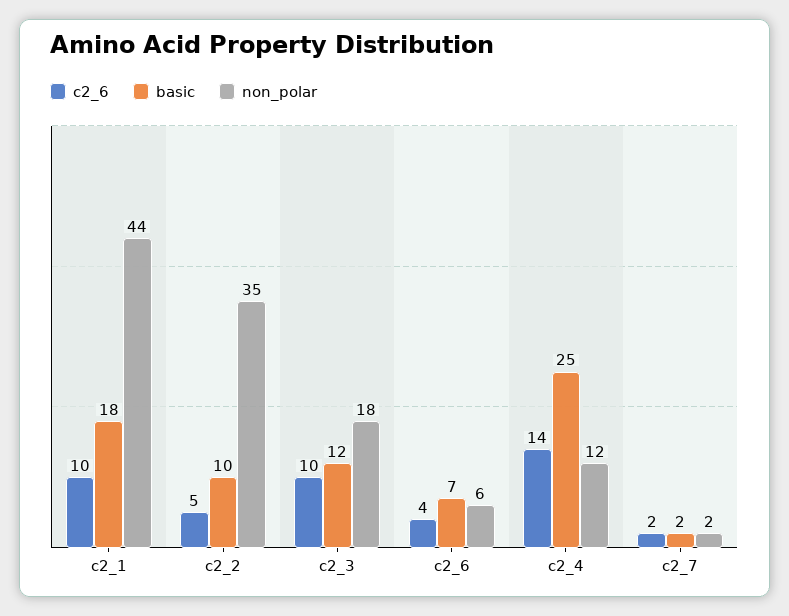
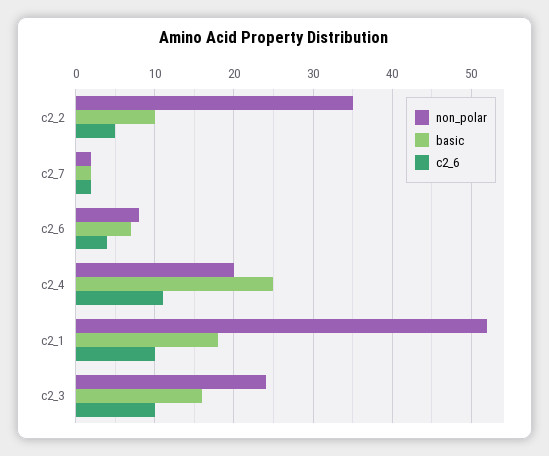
non_polar, c2_1: 44 -> 52
basic, c2_3: 12 -> 16
non_polar, c2_3: 18 -> 24
non_polar, c2_6: 6 -> 8
c2_6, c2_4: 14 -> 11
non_polar, c2_4: 12 -> 20

